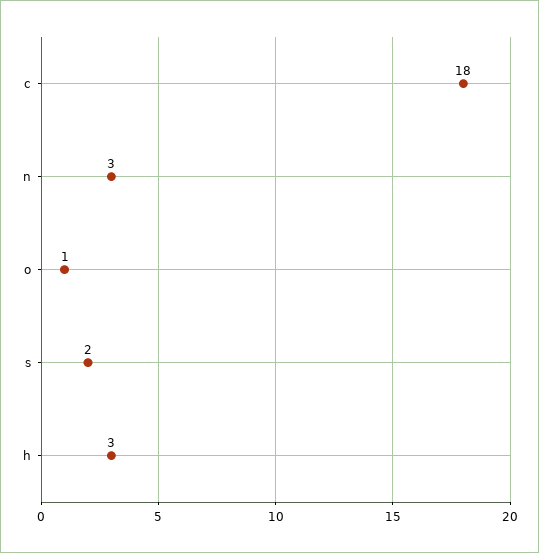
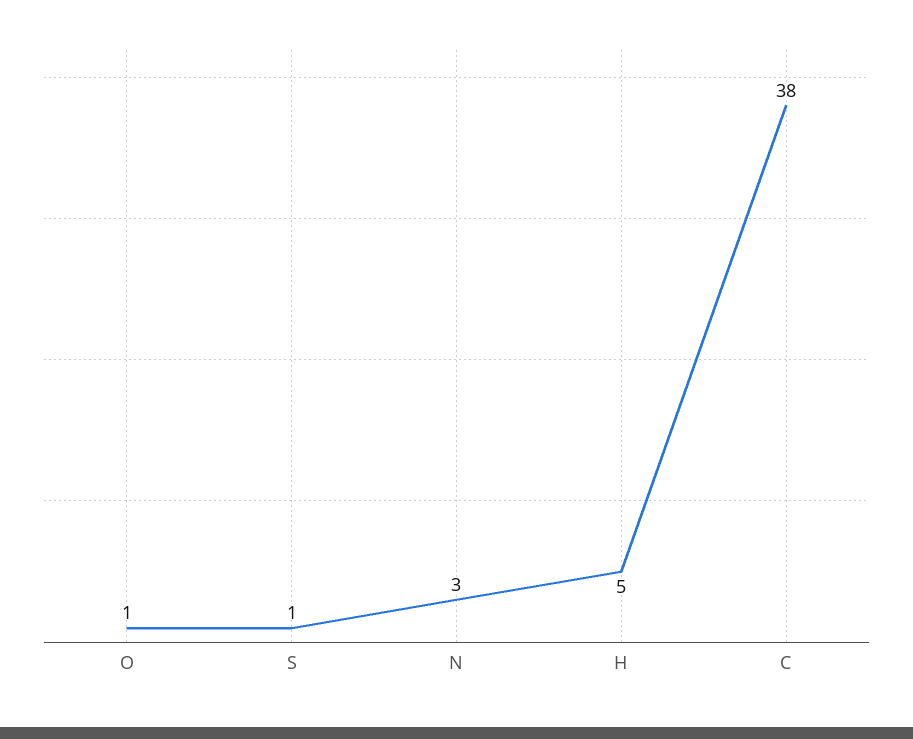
c: 18 -> 38
s: 2 -> 1
h: 3 -> 5

